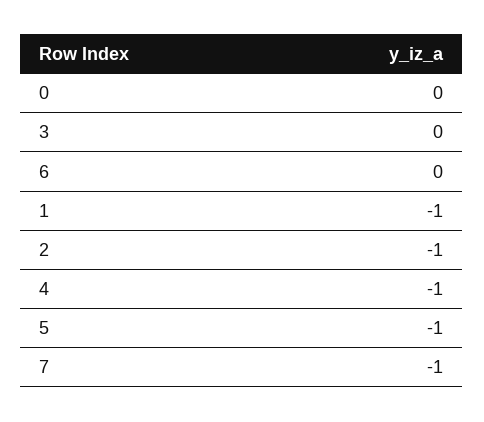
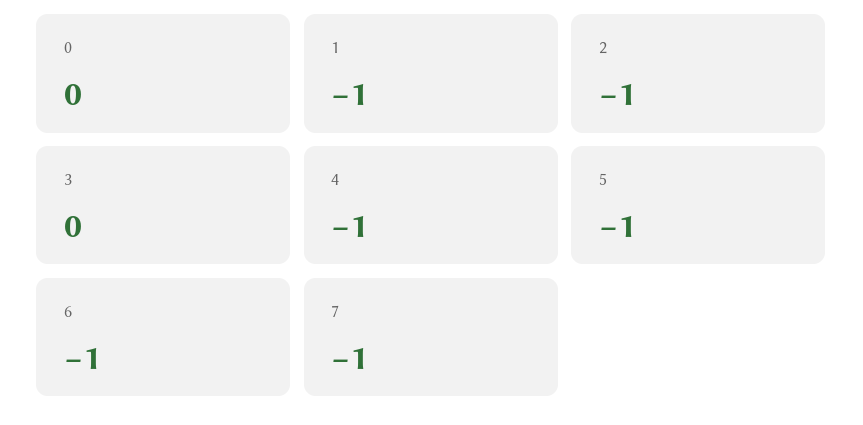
6: 0 -> -1

